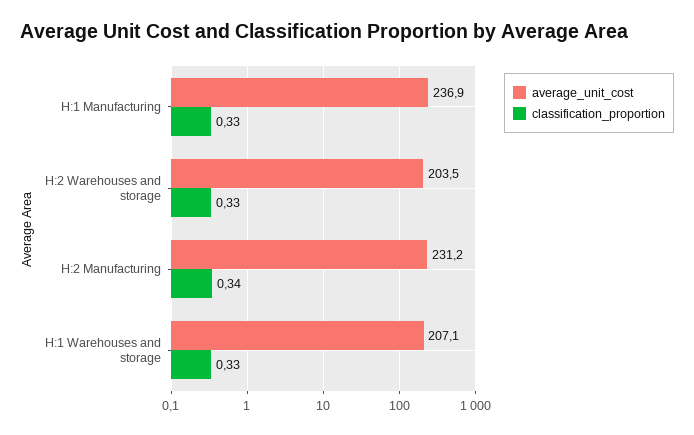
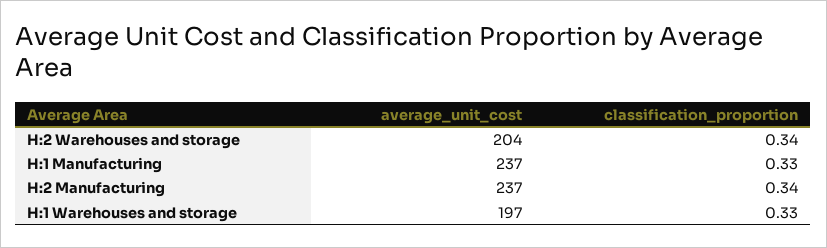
classification_proportion, H:2 Warehouses and storage: 0.33 -> 0.34
average_unit_cost, H:2 Manufacturing: 231.2 -> 237
average_unit_cost, H:1 Warehouses and storage: 207.1 -> 197

